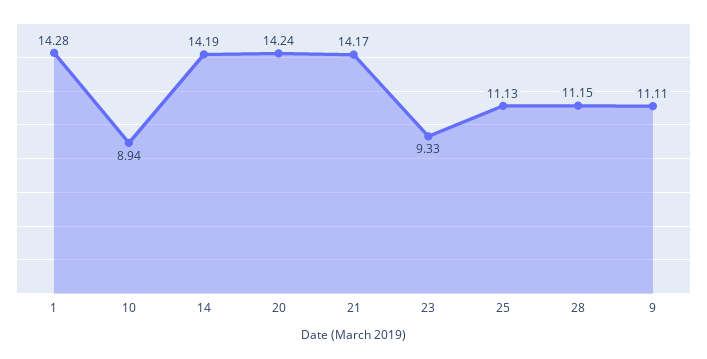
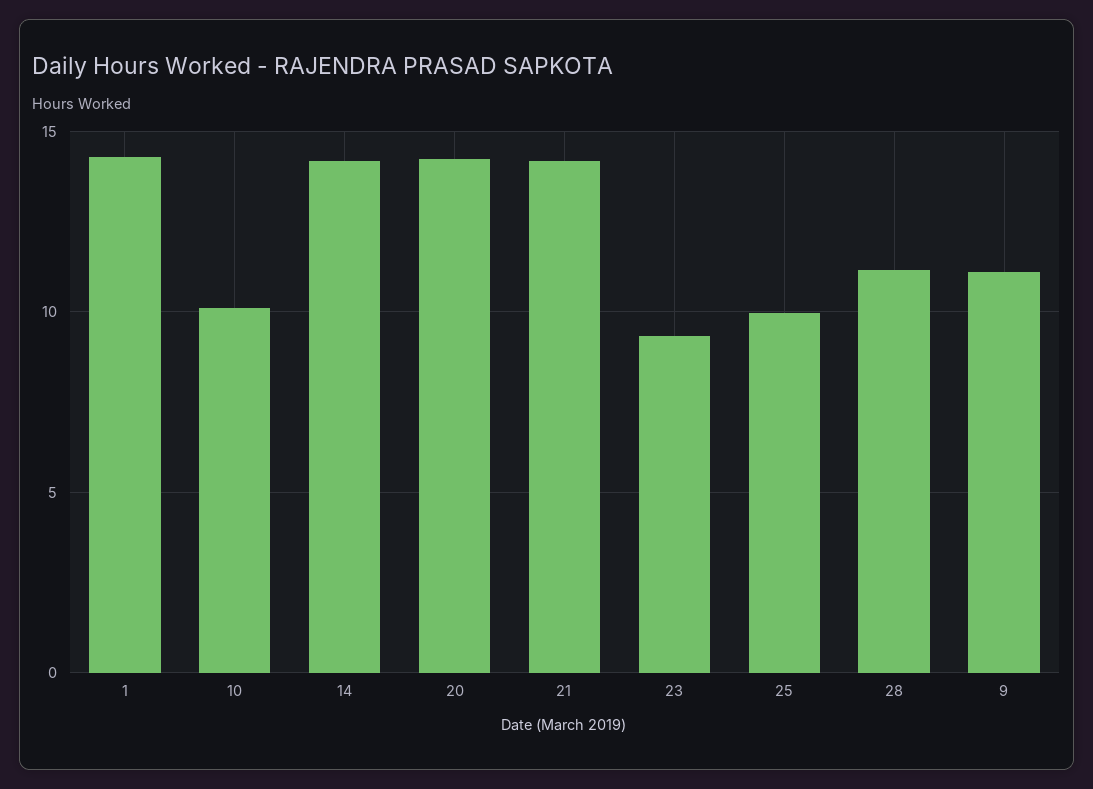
10: 8.94 -> 10
25: 11.13 -> 10

